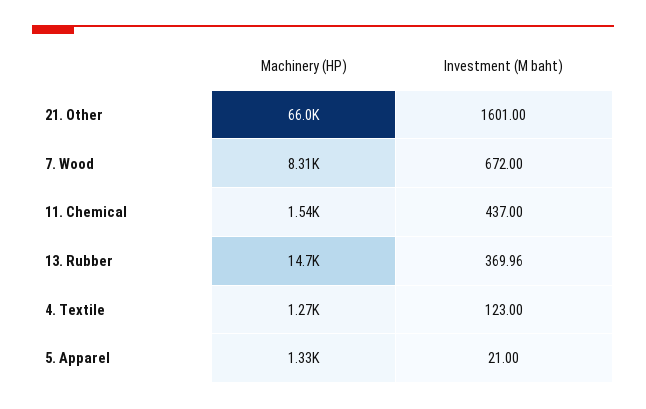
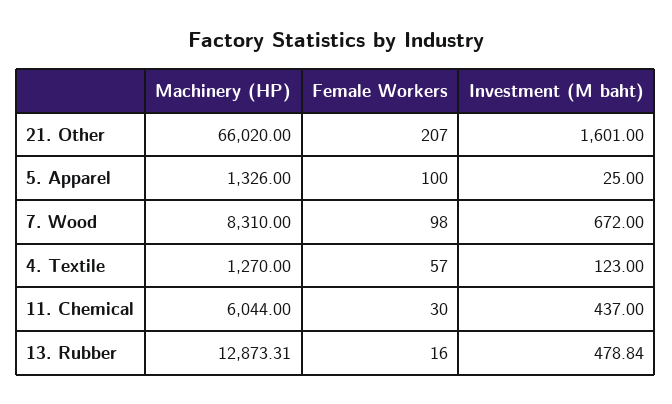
Machinery (HP), 11. Chemical: 1540 -> 6044
Machinery (HP), 13. Rubber: 14700 -> 12873.31
Investment (M baht), 13. Rubber: 369.96 -> 478.84
Investment (M baht), 5. Apparel: 21 -> 25
Female Workers, 21. Other: none -> 207
Female Workers, 5. Apparel: none -> 100
Female Workers, 7. Wood: none -> 98
Female Workers, 4. Textile: none -> 57
Female Workers, 11. Chemical: none -> 30
Female Workers, 13. Rubber: none -> 16

